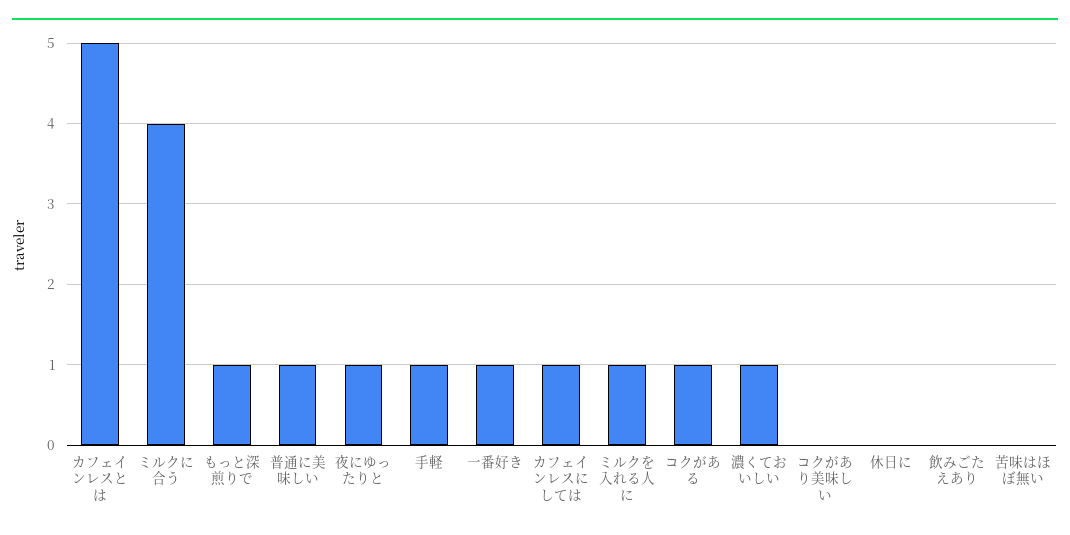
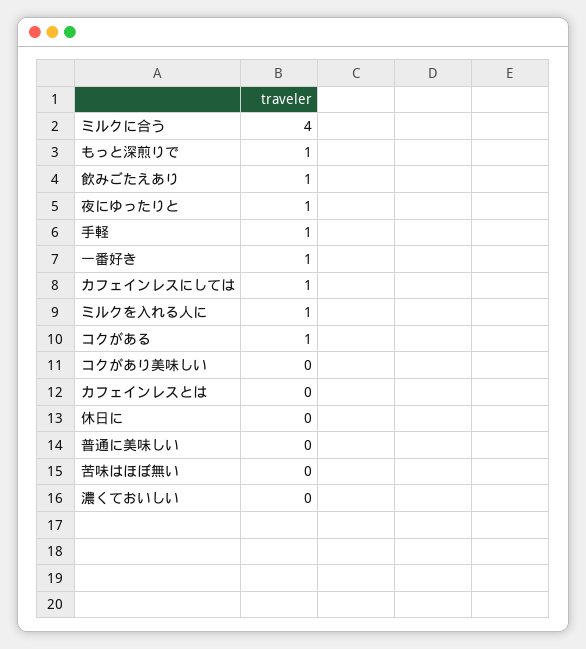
カフェインレスとは: 5 -> 0
普通に美味しい: 1 -> 0
濃くておいしい: 1 -> 0
飲みごたえあり: 0 -> 1

